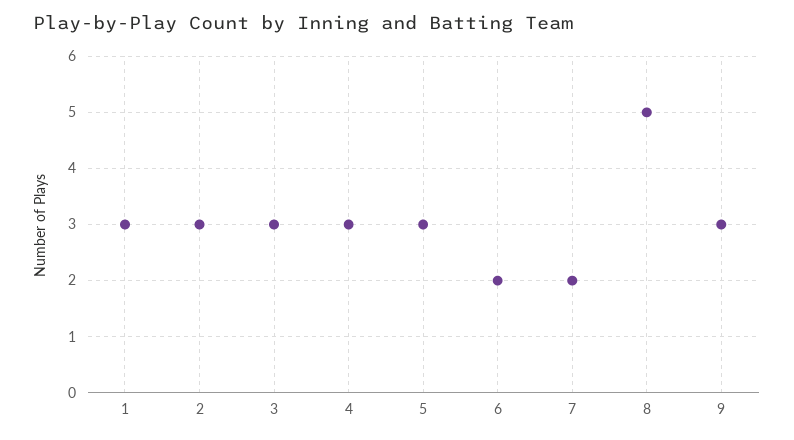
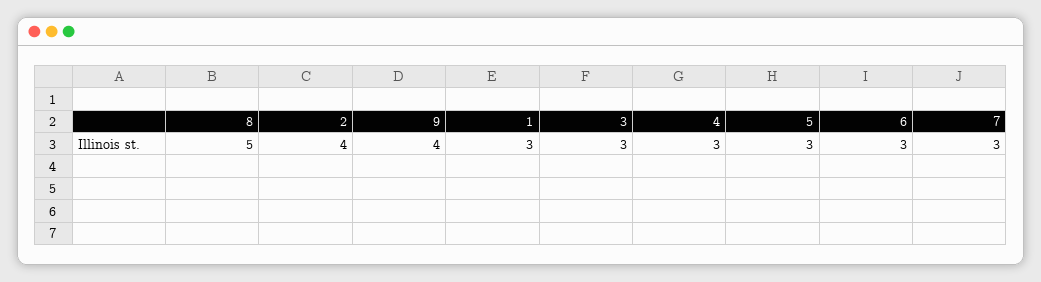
2: 3 -> 4
6: 2 -> 3
7: 2 -> 3
9: 3 -> 4

